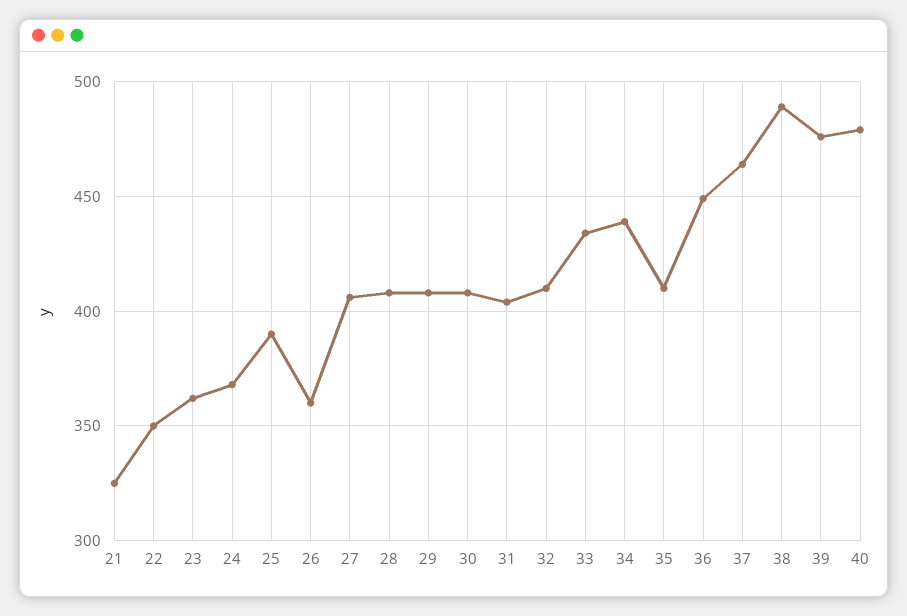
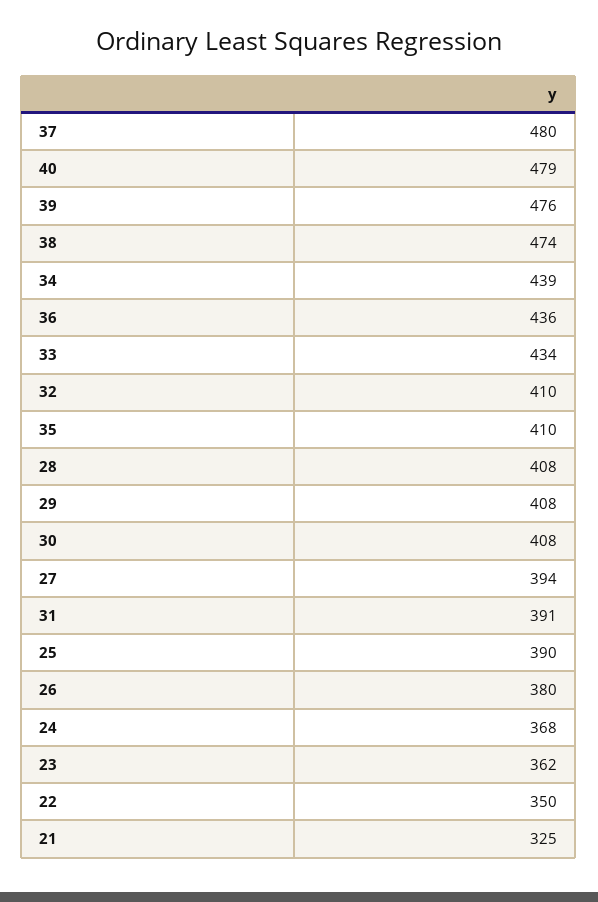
26: 360 -> 380
27: 405 -> 394
31: 405 -> 391
36: 450 -> 436
37: 465 -> 480
38: 490 -> 474

